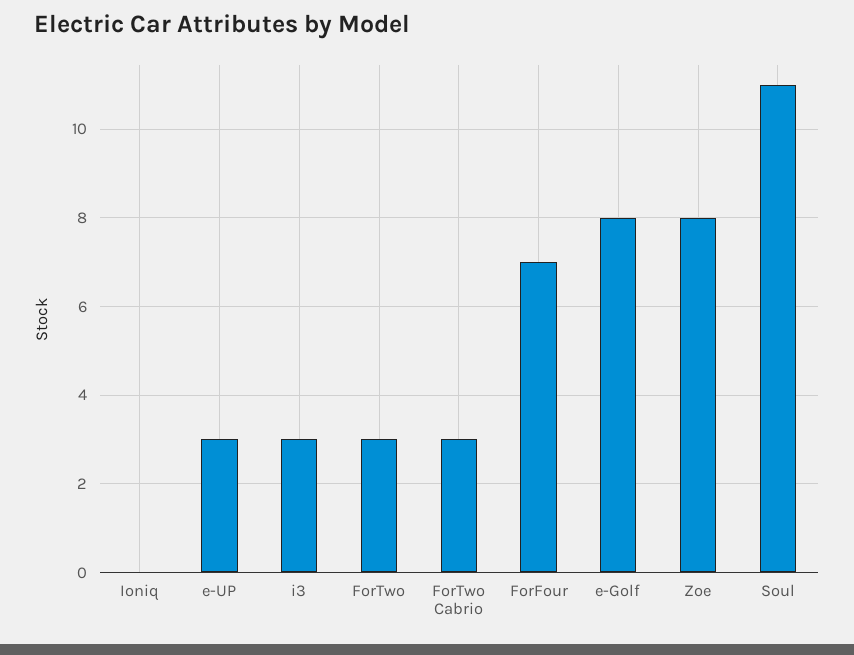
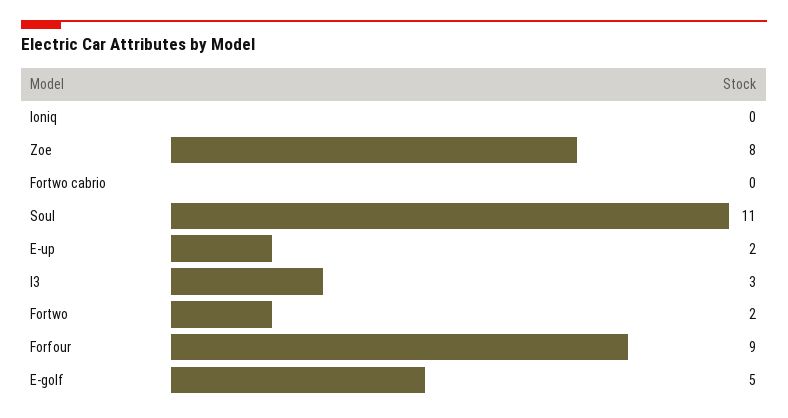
e-UP: 3 -> 2
ForTwo: 3 -> 2
ForTwo Cabrio: 3 -> 0
ForFour: 7 -> 9
e-Golf: 8 -> 5

